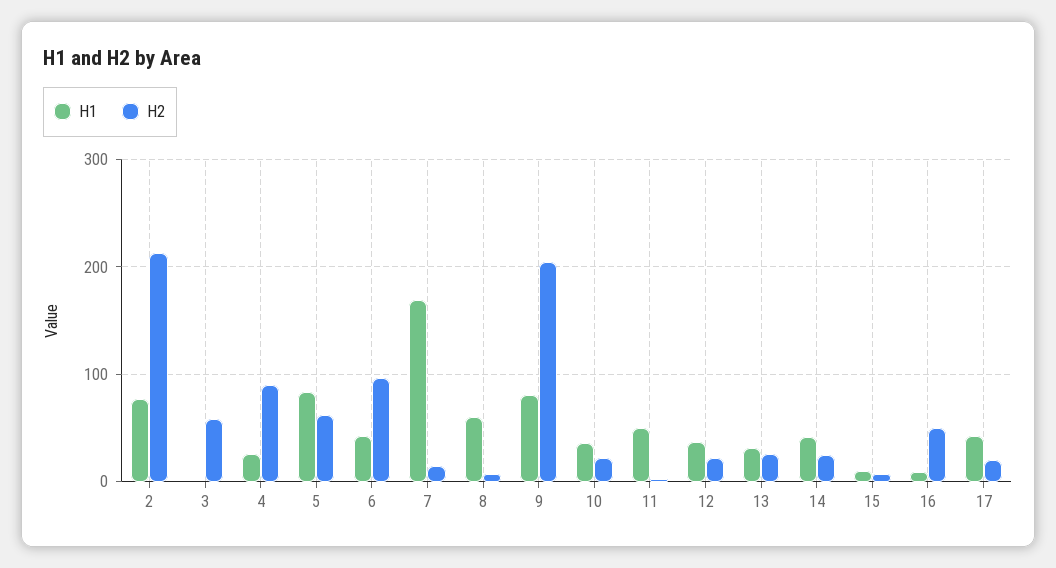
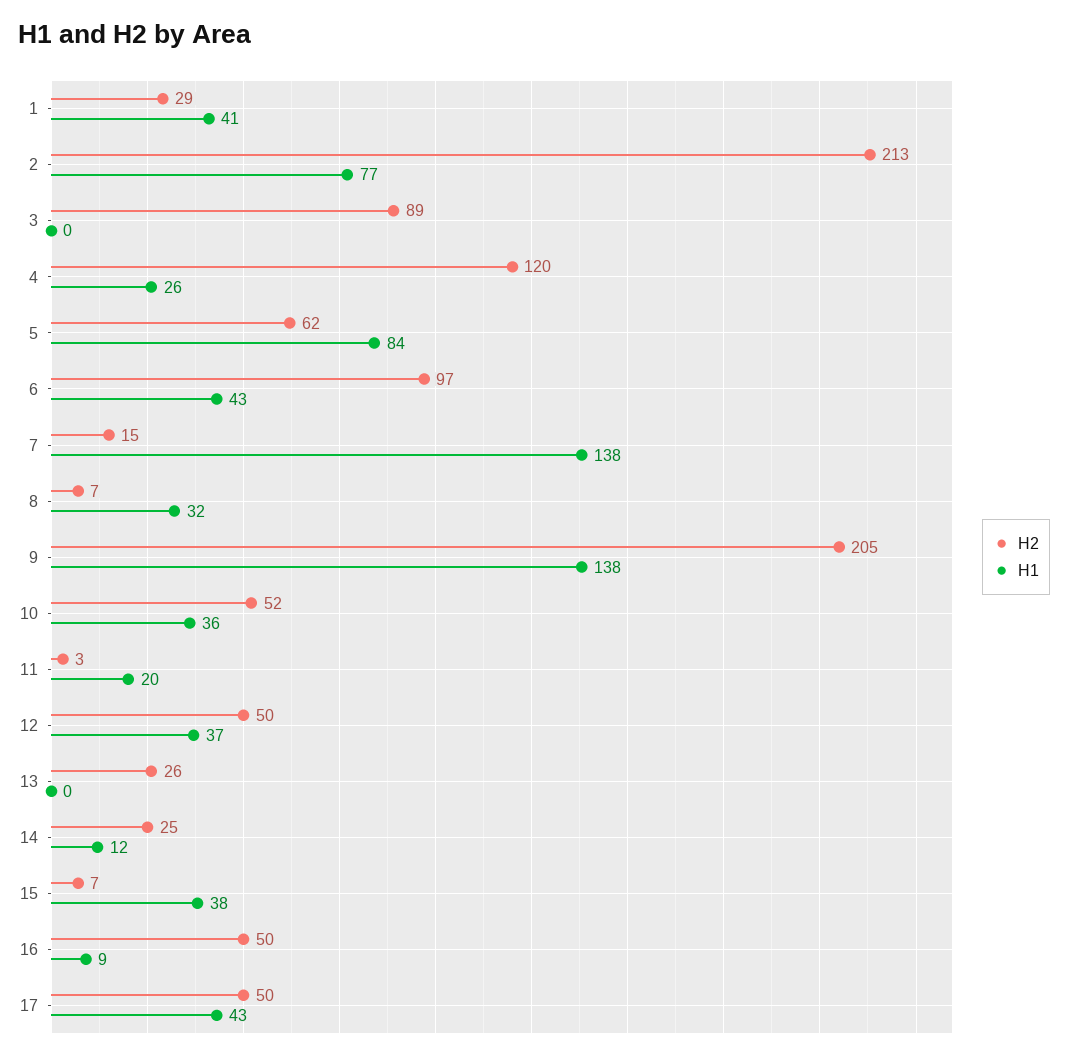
H2, 3: 60 -> 89
H2, 4: 90 -> 120
H1, 7: 170 -> 138
H1, 8: 60 -> 32
H1, 9: 80 -> 138
H2, 10: 20 -> 52
H1, 11: 50 -> 20
H2, 12: 20 -> 50
H1, 13: 30 -> 0
H1, 14: 40 -> 12
H1, 15: 10 -> 38
H2, 17: 20 -> 50
H2, 1: none -> 29
H1, 1: none -> 41

